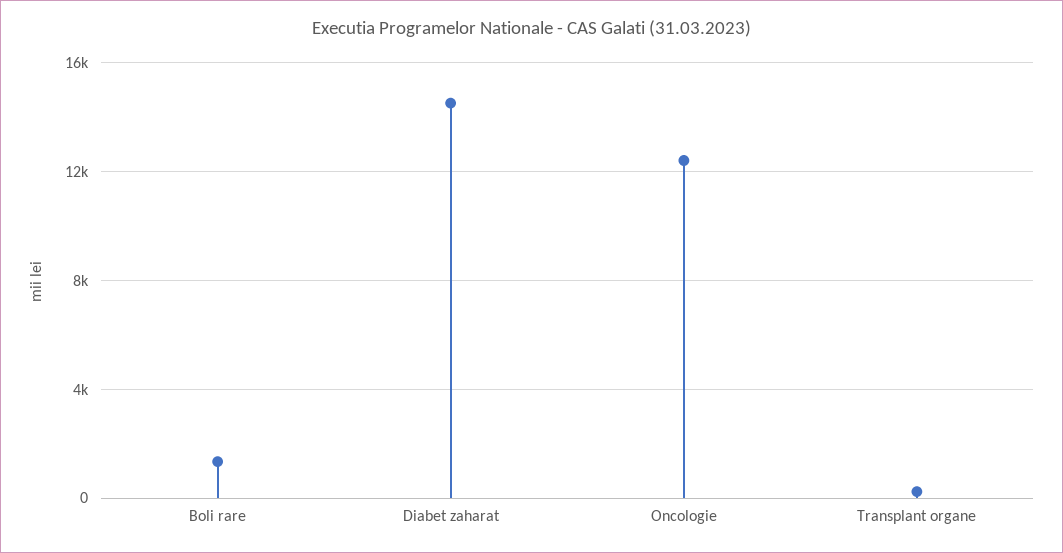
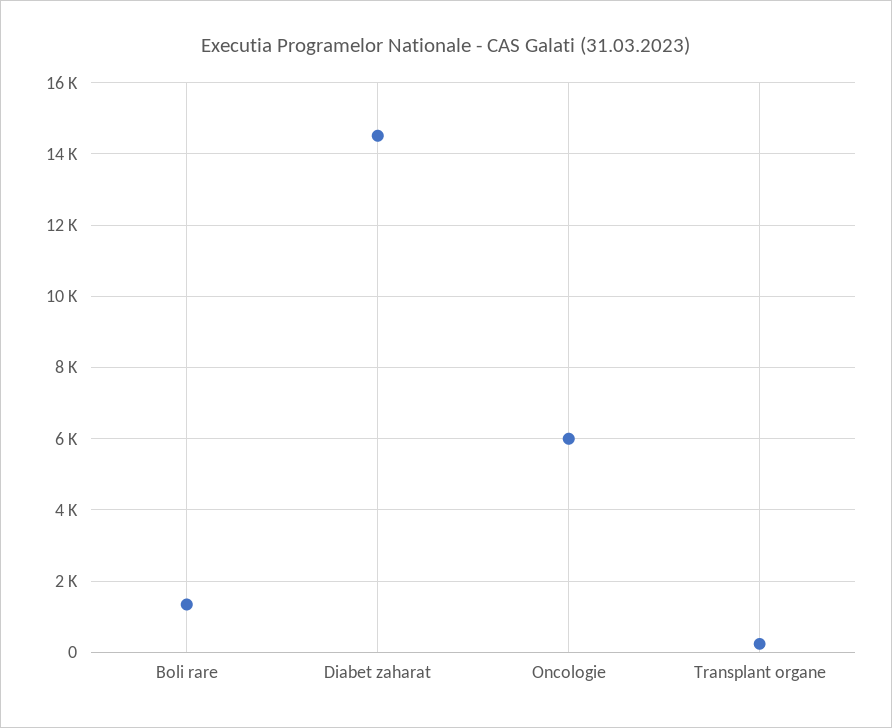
Oncologie: 12500 -> 6000

